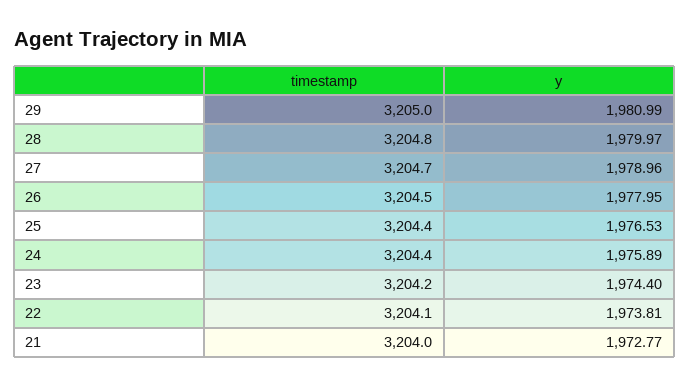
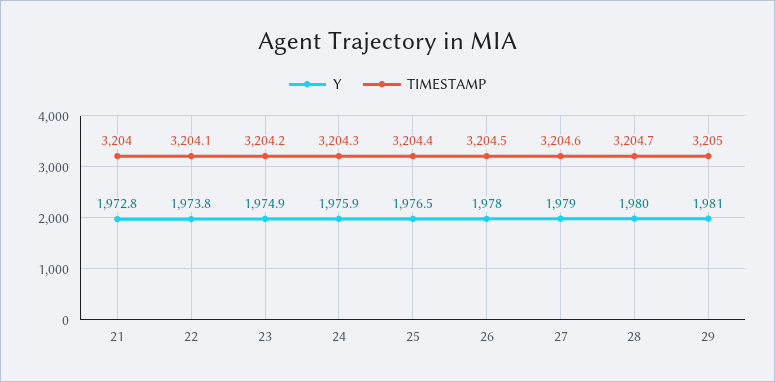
timestamp, 28: 3204.8 -> 3204.7
timestamp, 27: 3204.7 -> 3204.6
timestamp, 24: 3204.4 -> 3204.3
y, 23: 1974.4 -> 1974.9

